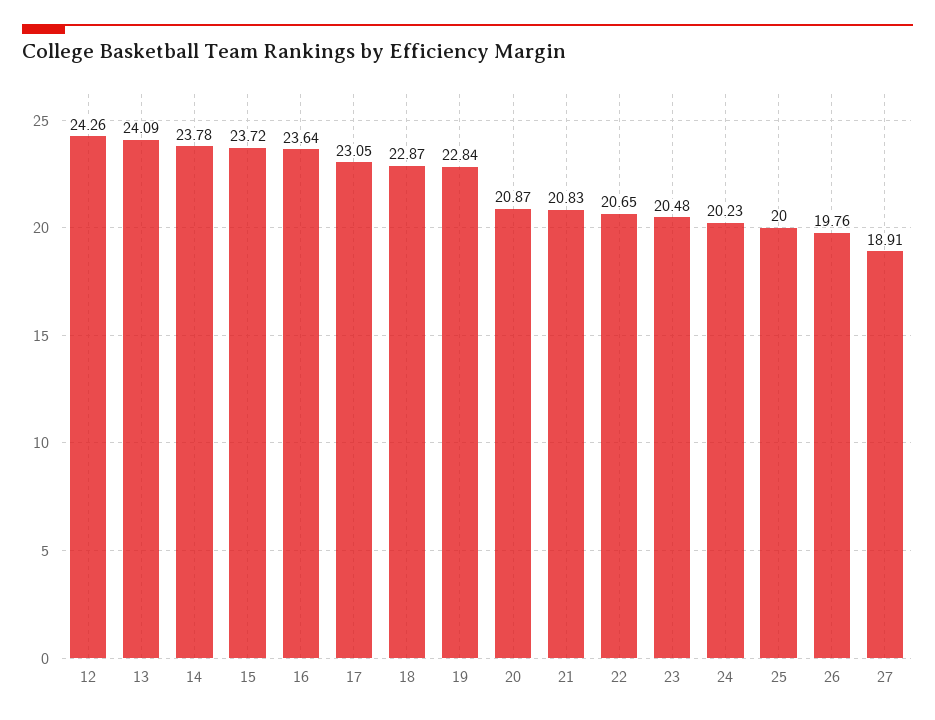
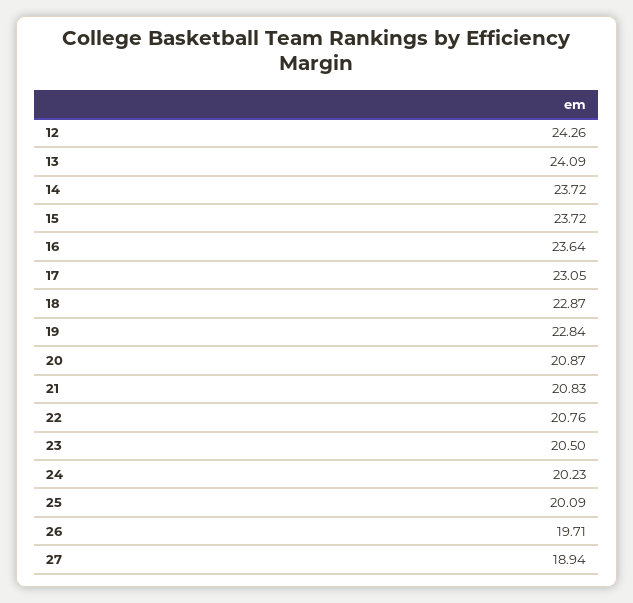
14: 23.78 -> 23.72
22: 20.65 -> 20.76
23: 20.48 -> 20.5
25: 20 -> 20.09
26: 19.76 -> 19.71
27: 18.91 -> 18.94

